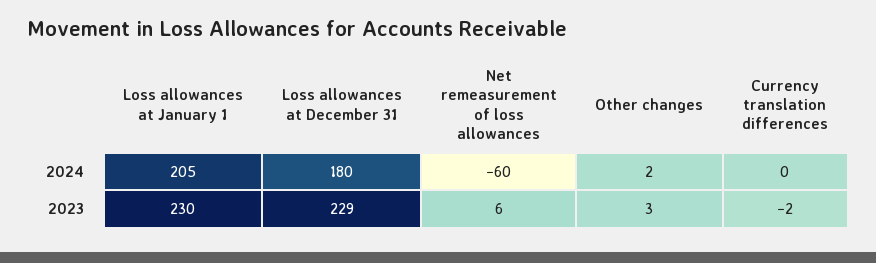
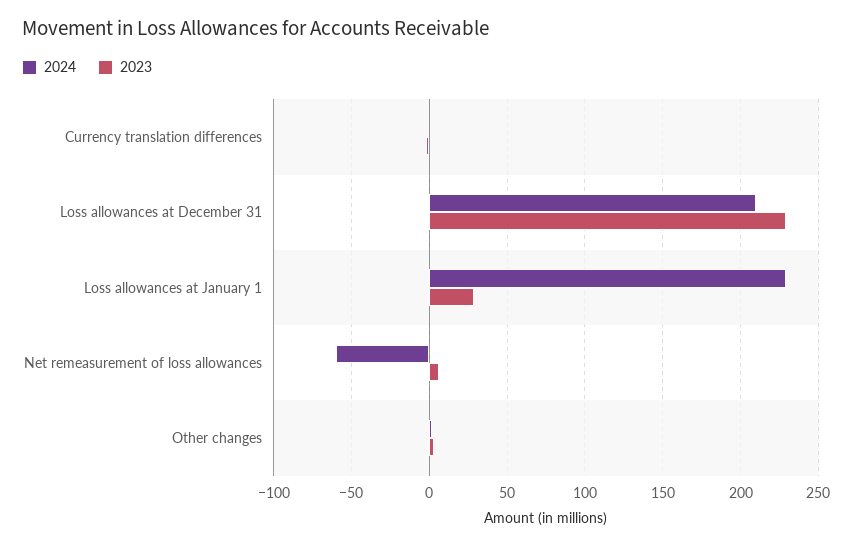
2024, Loss allowances at January 1: 205 -> 230
2024, Loss allowances at December 31: 180 -> 210
2023, Loss allowances at January 1: 230 -> 30

